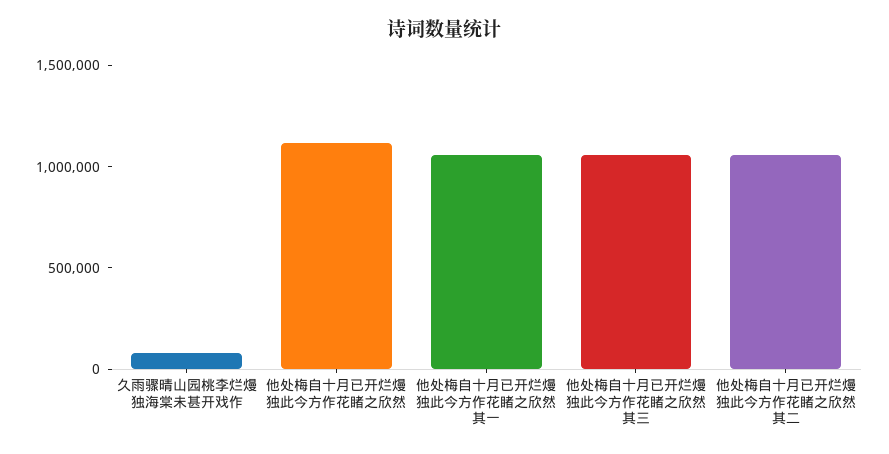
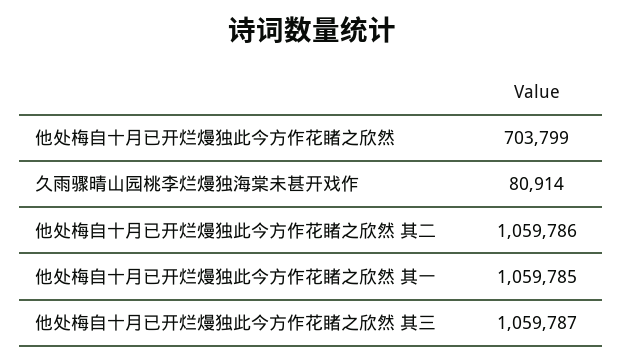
他处梅自十月已开烂熳独此今方作花睹之欣然: 1100000 -> 703799

